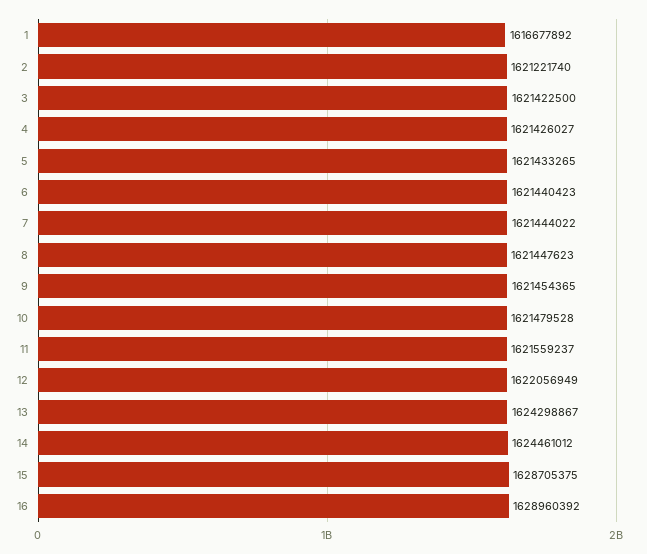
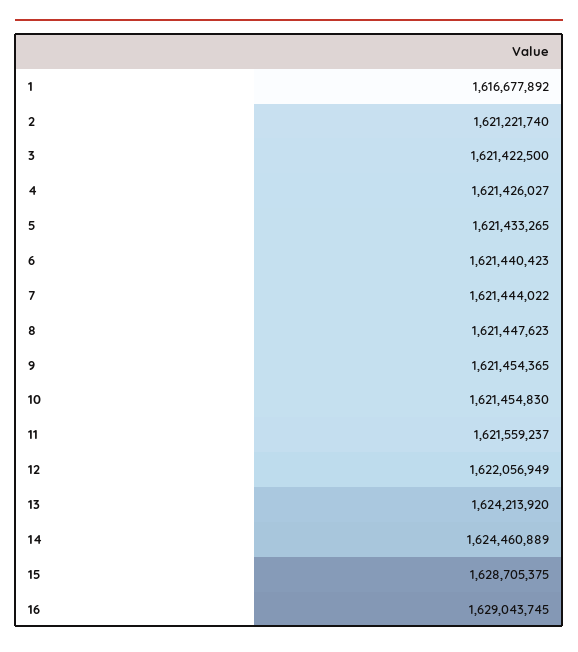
10: 1621479528 -> 1621454830
13: 1624298867 -> 1624213920
14: 1624461012 -> 1624460889
16: 1628960392 -> 1629043745

